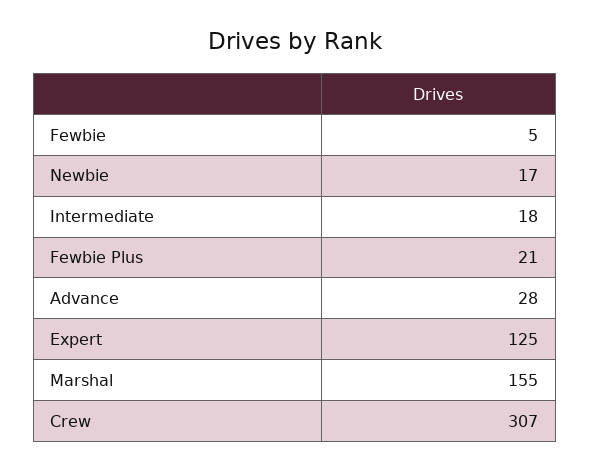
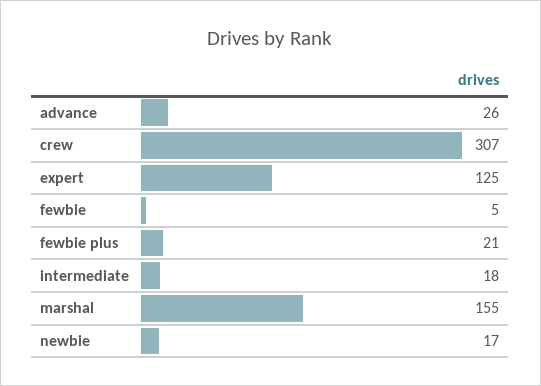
Advance: 28 -> 26

